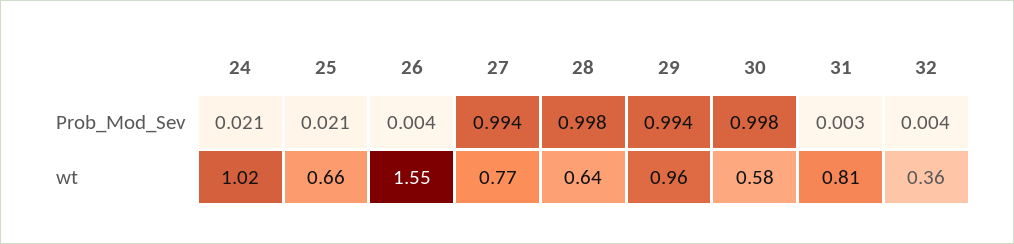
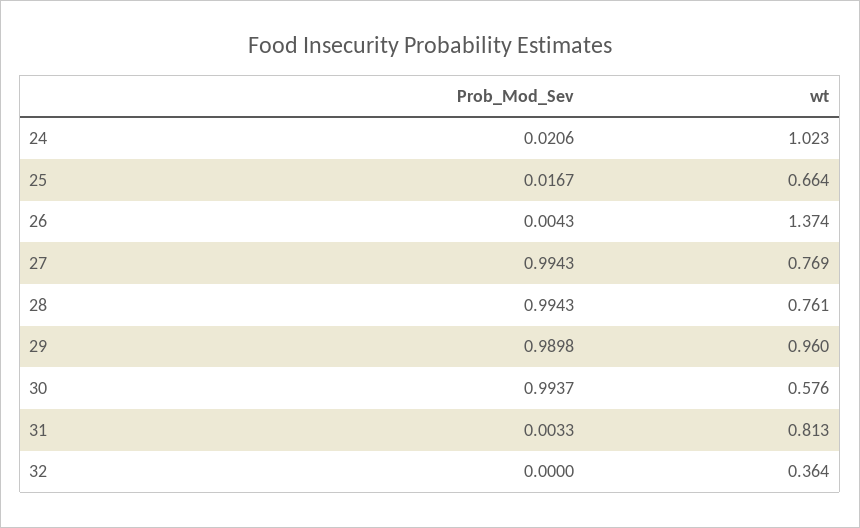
25, Prob_Mod_Sev: 0.021 -> 0.0167
28, Prob_Mod_Sev: 0.998 -> 0.9943
29, Prob_Mod_Sev: 0.994 -> 0.9898
30, Prob_Mod_Sev: 0.998 -> 0.9937
32, Prob_Mod_Sev: 0.004 -> 0
26, wt: 1.55 -> 1.374
28, wt: 0.64 -> 0.761

